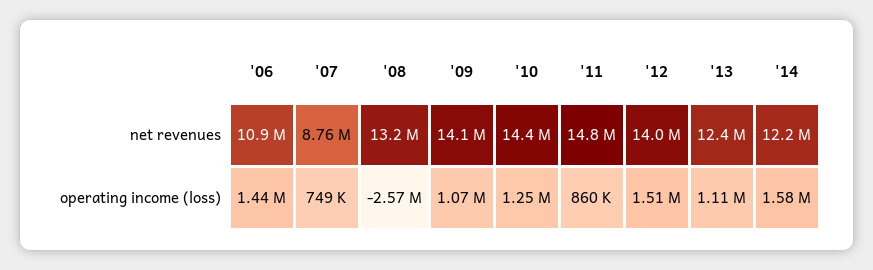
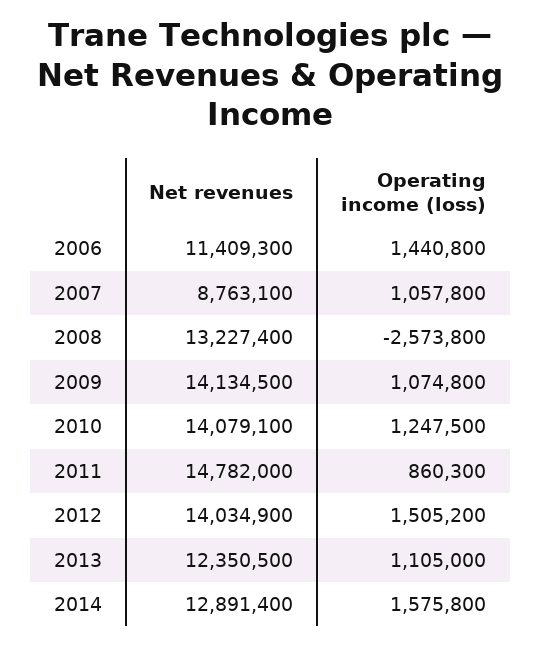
'06, net revenues: 10900000 -> 11409300
'10, net revenues: 14400000 -> 14079100
'14, net revenues: 12200000 -> 12891400
'07, operating income (loss): 749000 -> 1057800

